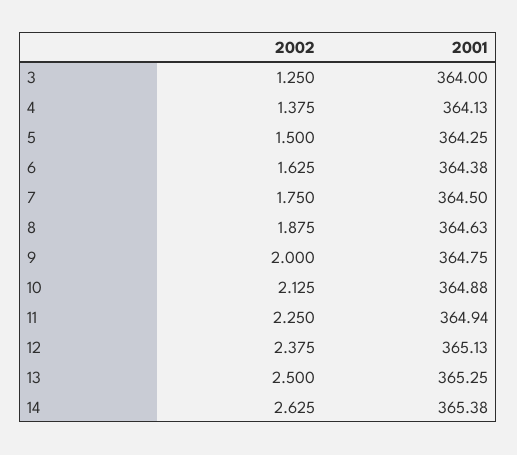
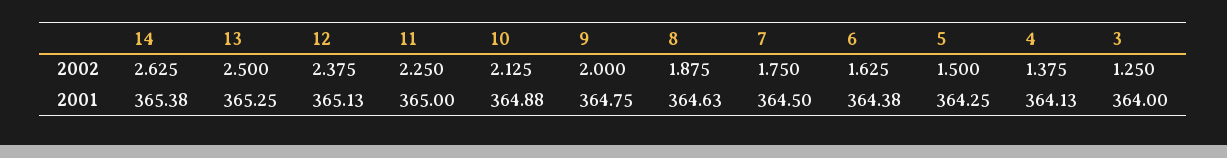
2001, 11: 364.94 -> 365

